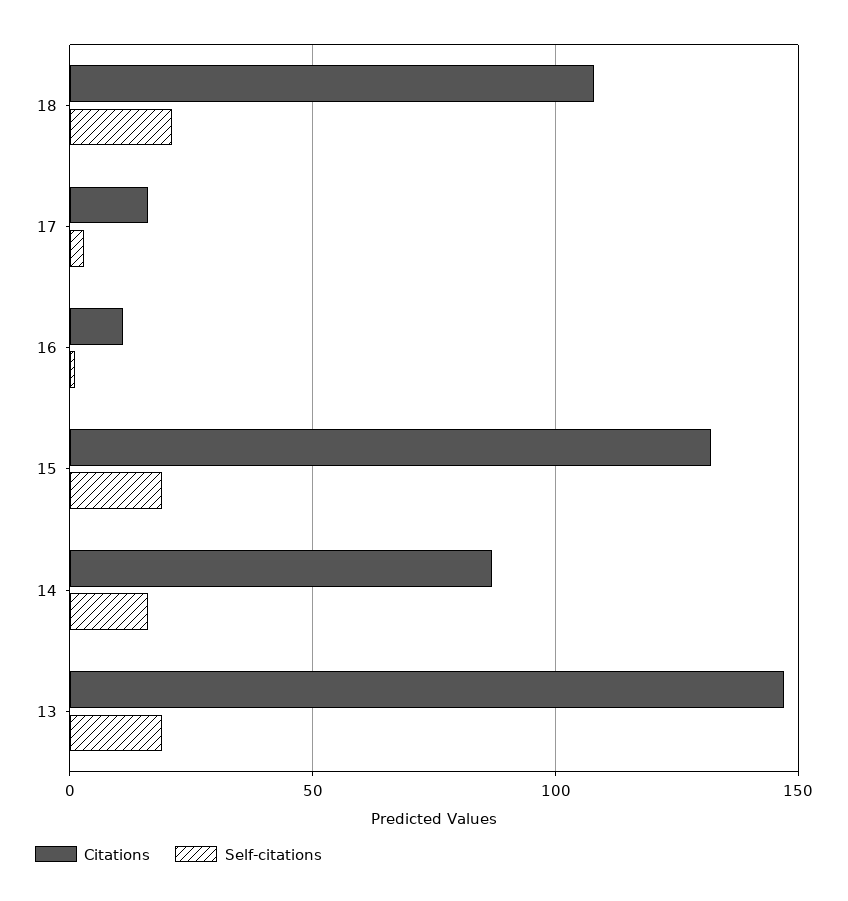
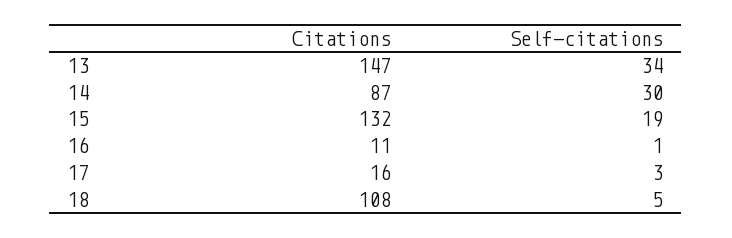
Self-citations, 18: 20 -> 5
Self-citations, 14: 15 -> 30
Self-citations, 13: 20 -> 34

